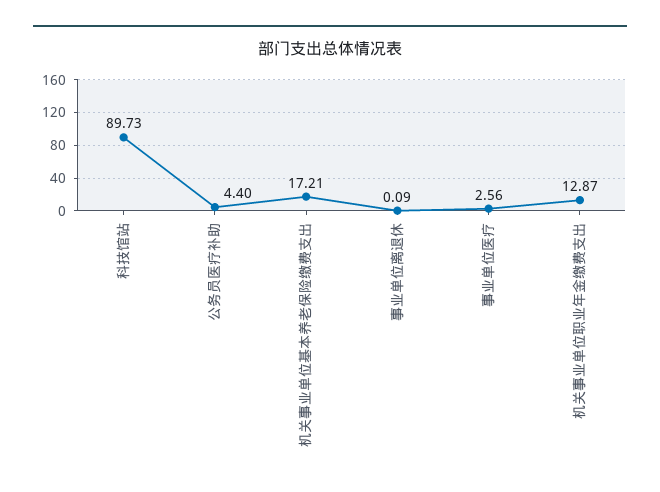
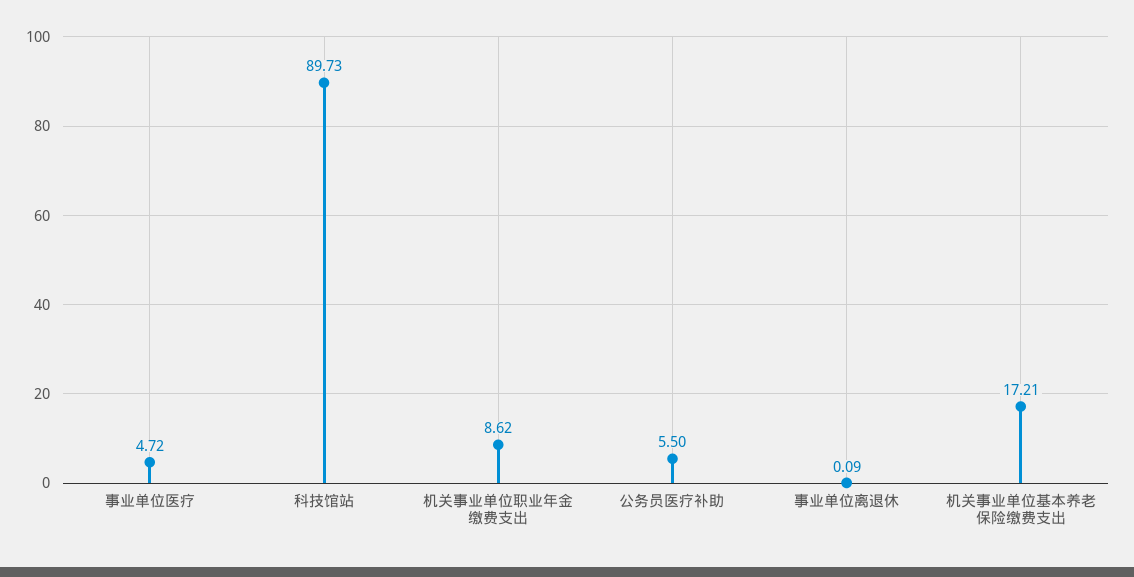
公务员医疗补助: 4.4 -> 5.5
事业单位医疗: 2.56 -> 4.72
机关事业单位职业年金缴费支出: 12.87 -> 8.62

